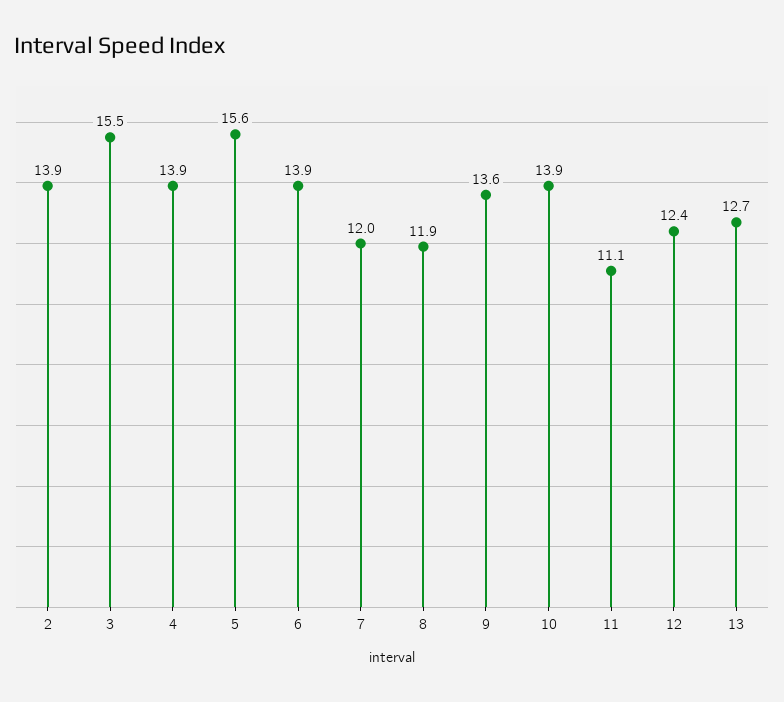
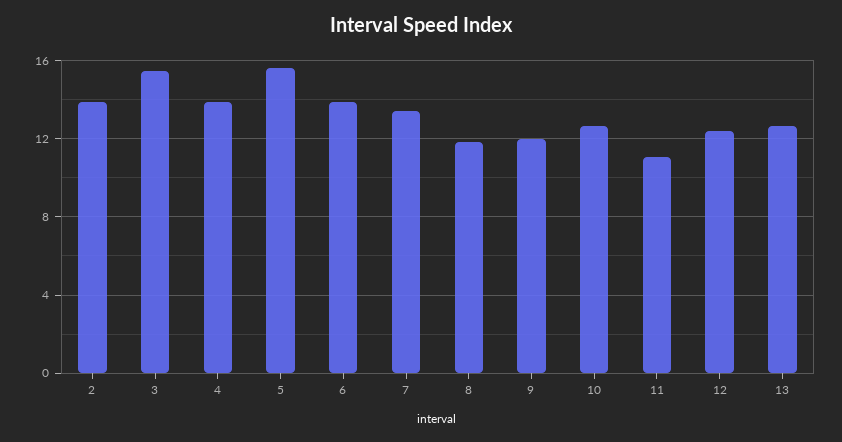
7: 12 -> 13.5
9: 13.6 -> 12
10: 13.9 -> 12.5

